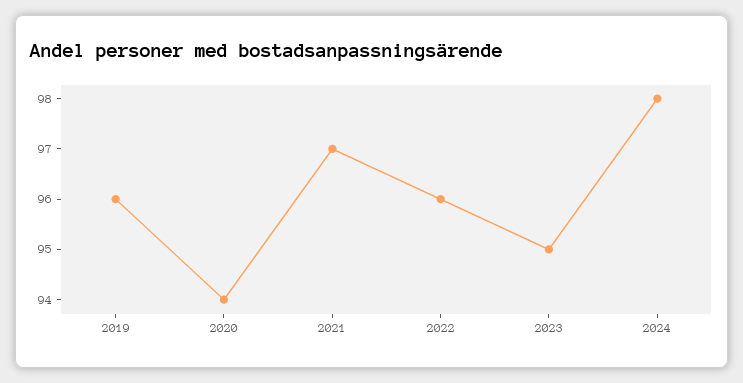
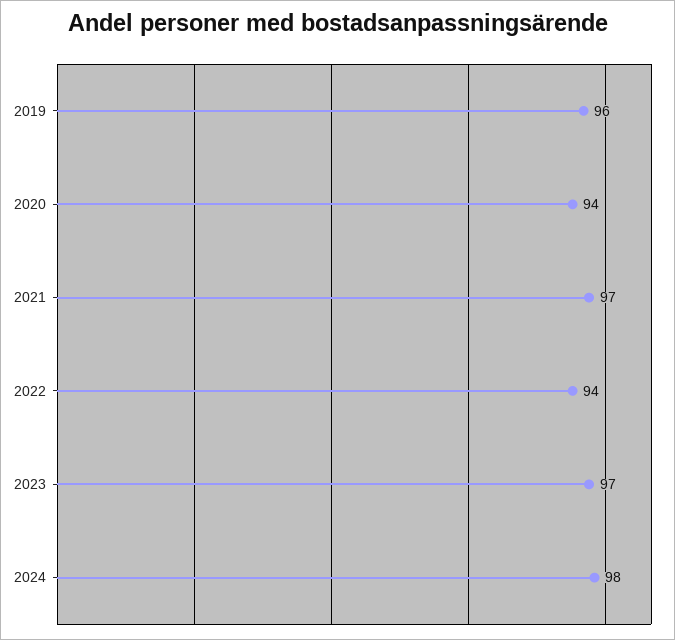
2022: 96 -> 94
2023: 95 -> 97

